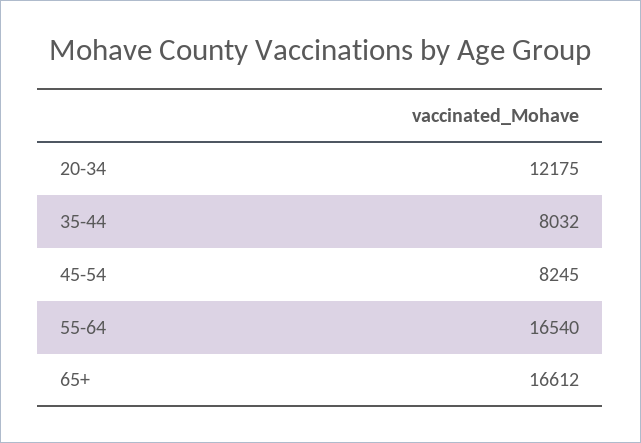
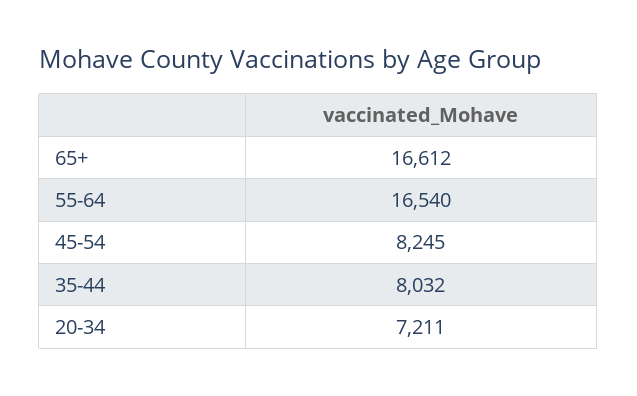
20-34: 12175 -> 7211

